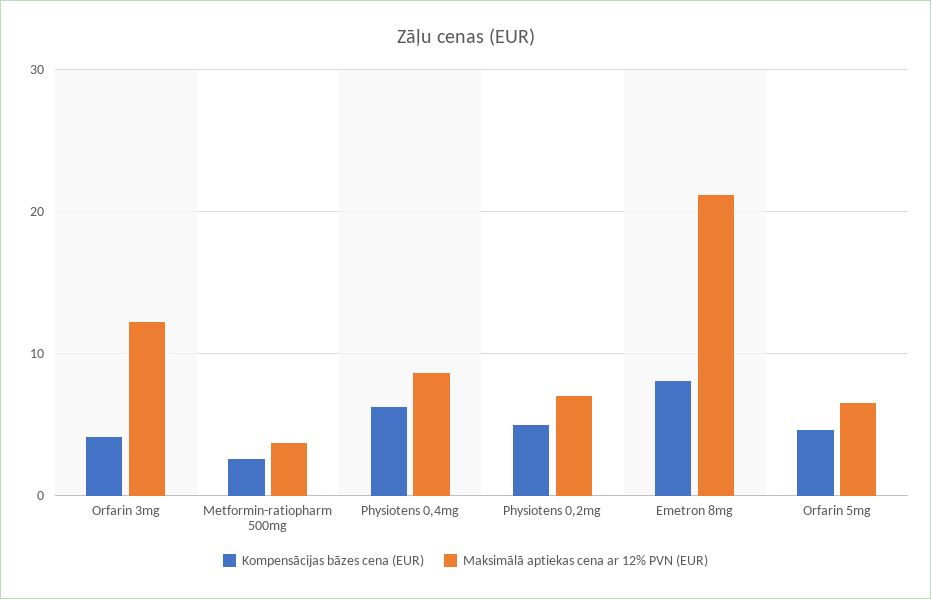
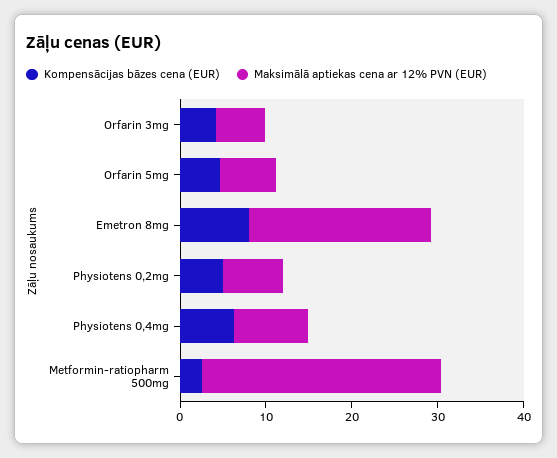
Maksimālā aptiekas cena ar 12% PVN (EUR), Orfarin 3mg: 12 -> 6
Maksimālā aptiekas cena ar 12% PVN (EUR), Metformin-ratiopharm 500mg: 4 -> 28

